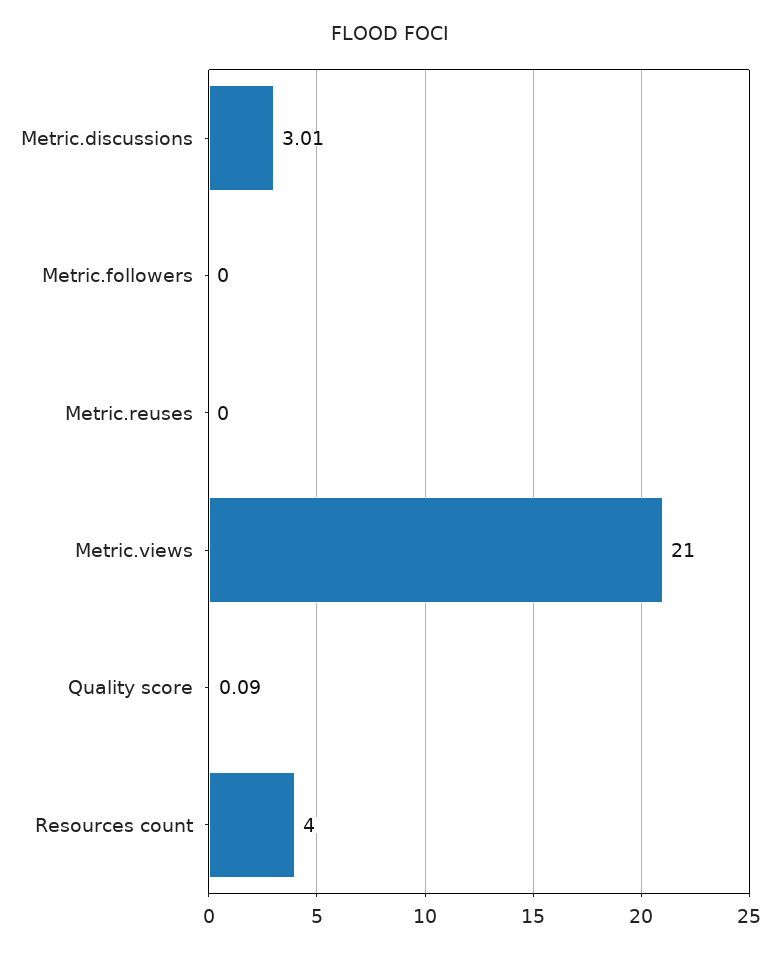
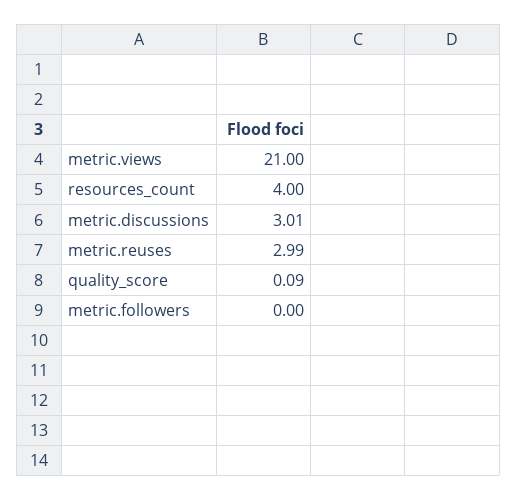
Metric.reuses: 0 -> 2.99

